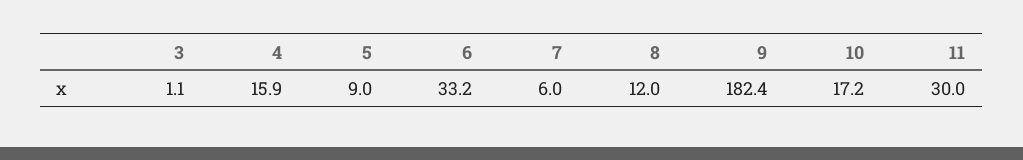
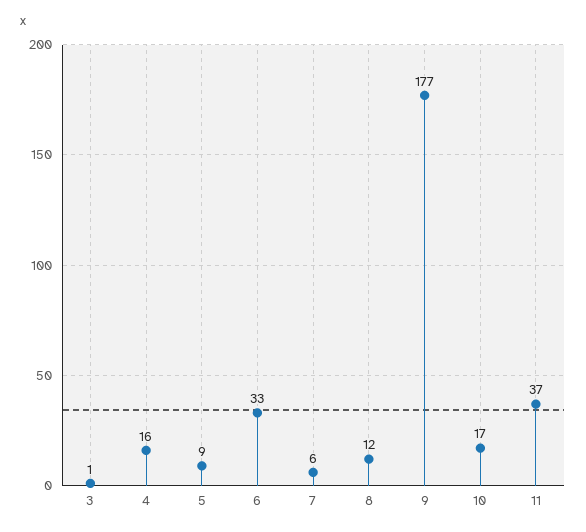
9: 182.4 -> 177
11: 30 -> 37

